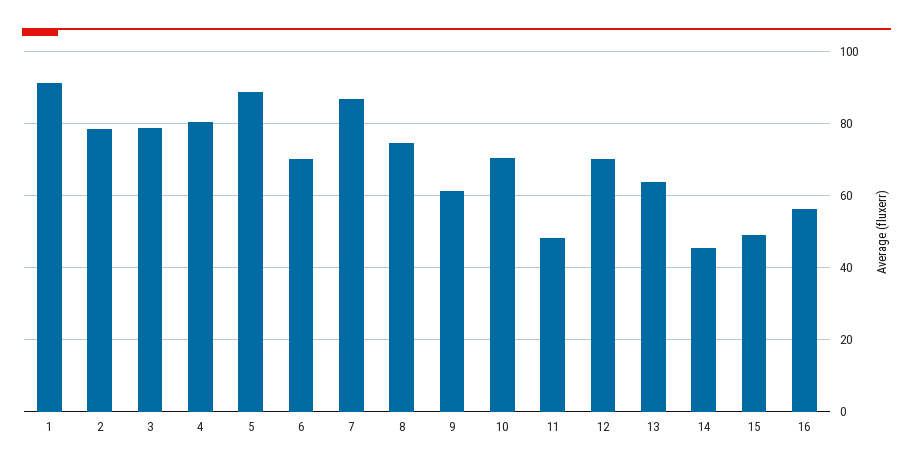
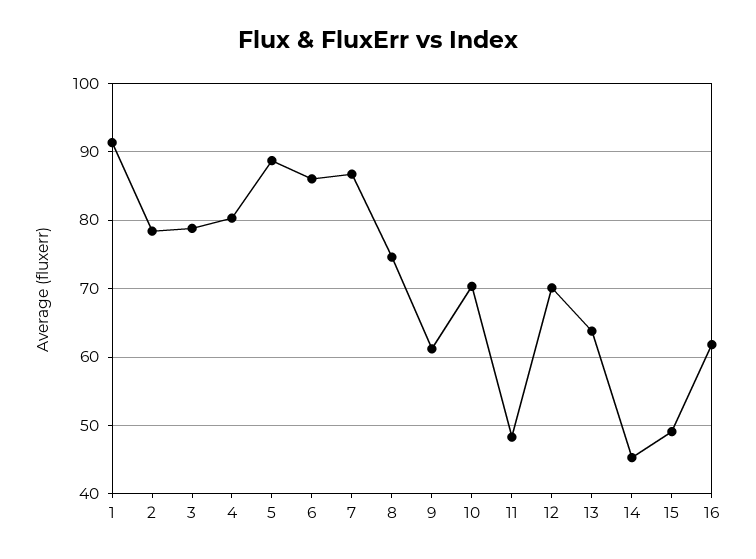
6: 70 -> 86
16: 56 -> 62

